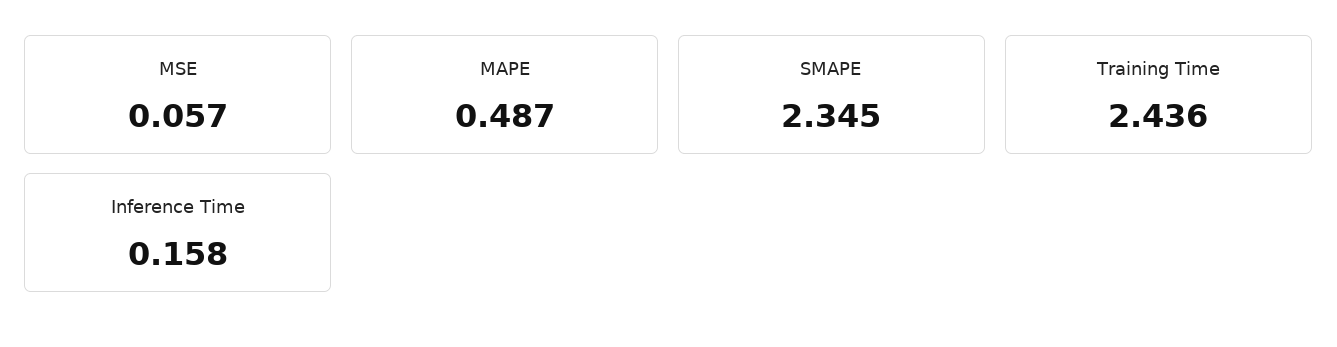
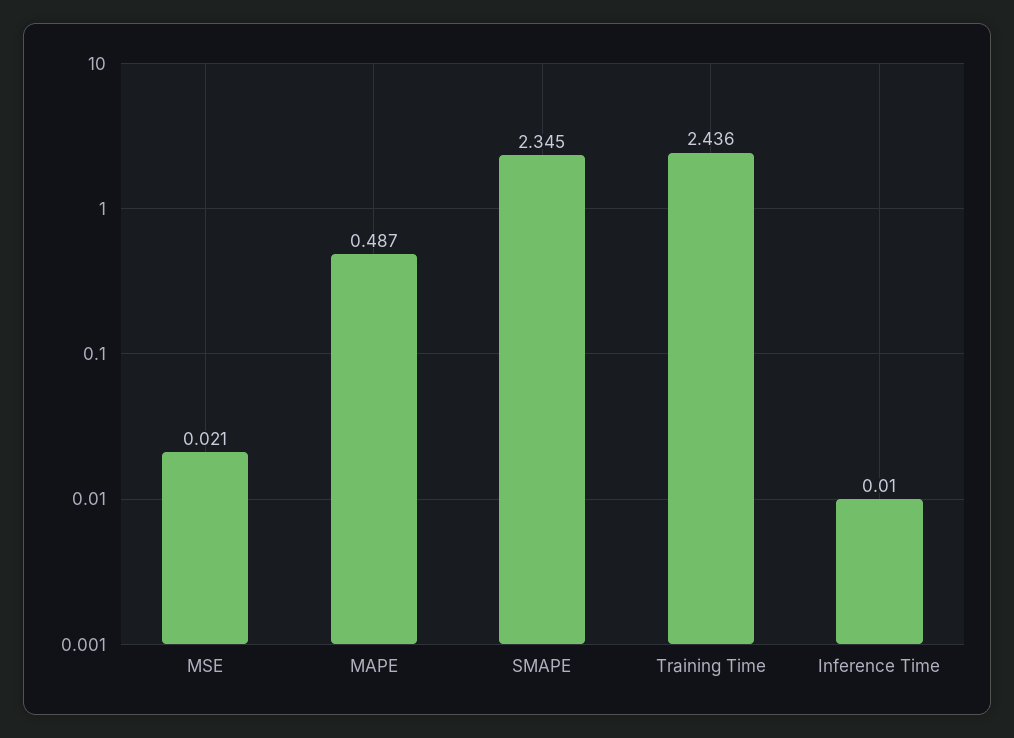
MSE: 0.057 -> 0.021
Inference Time: 0.158 -> 0.01

